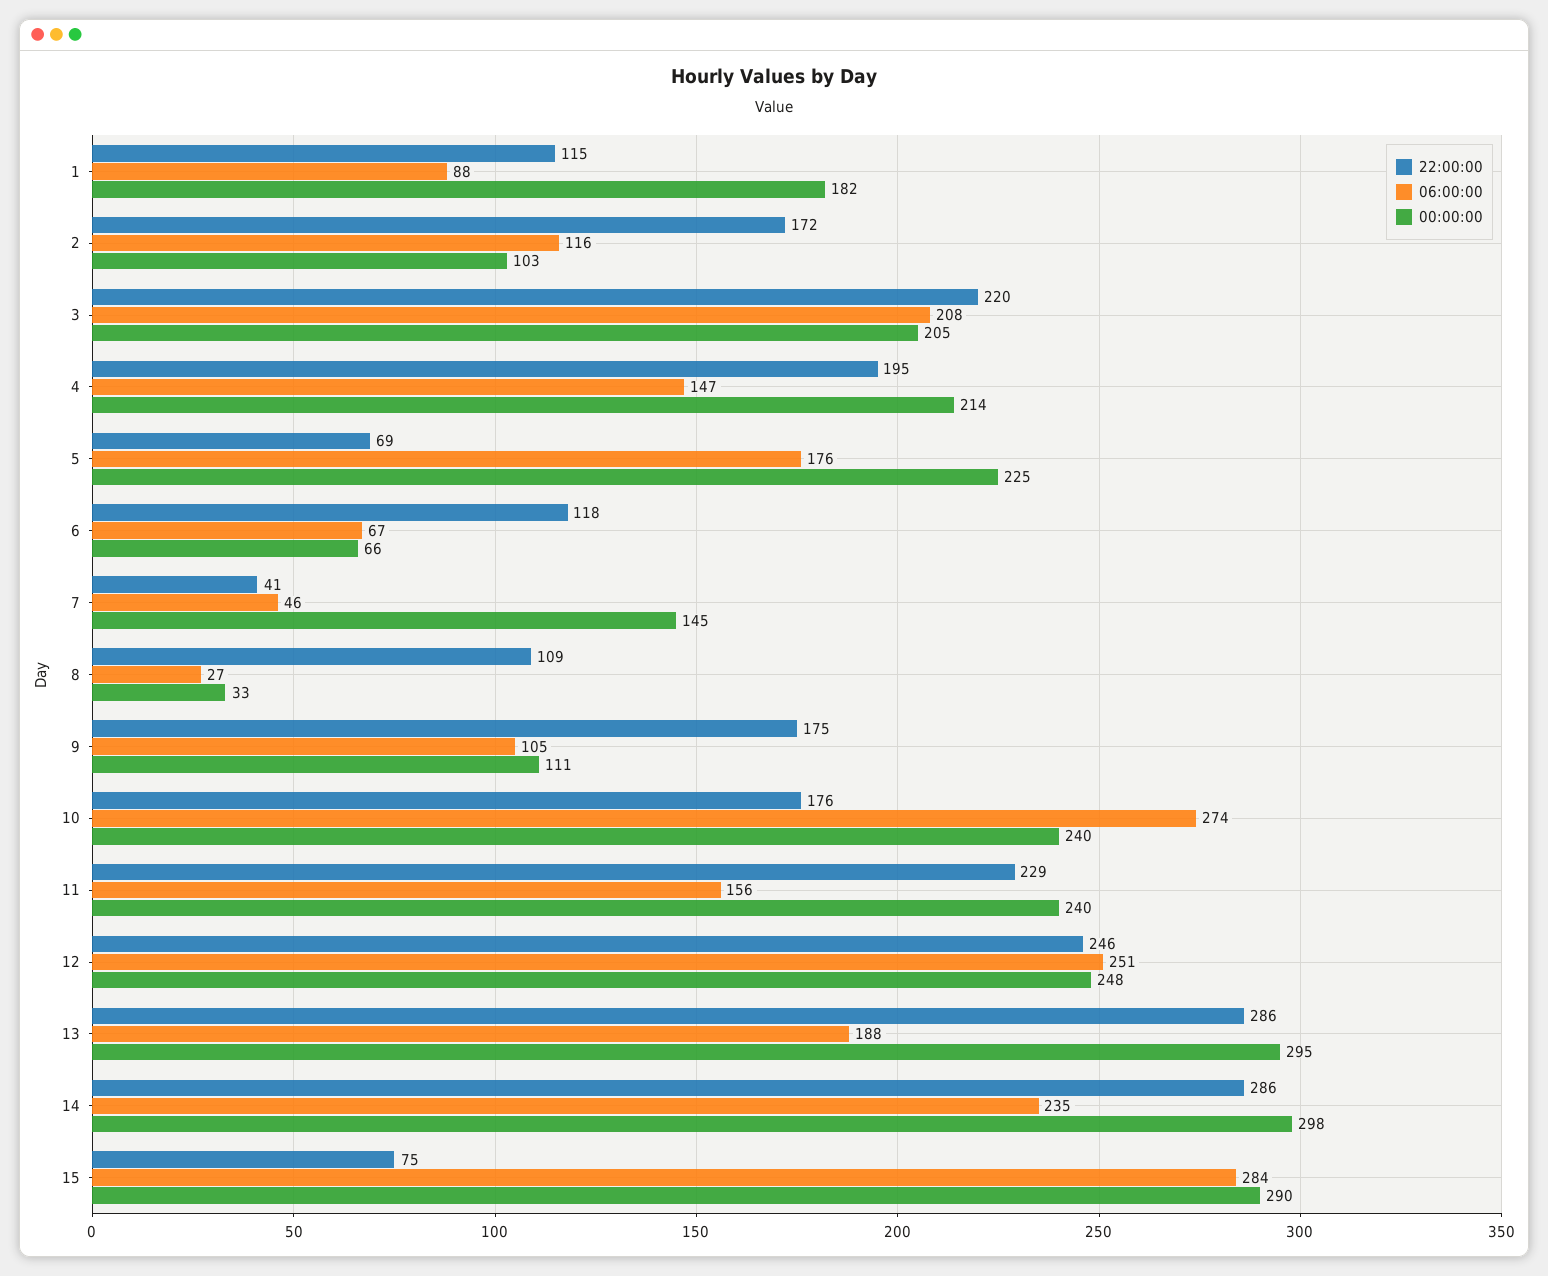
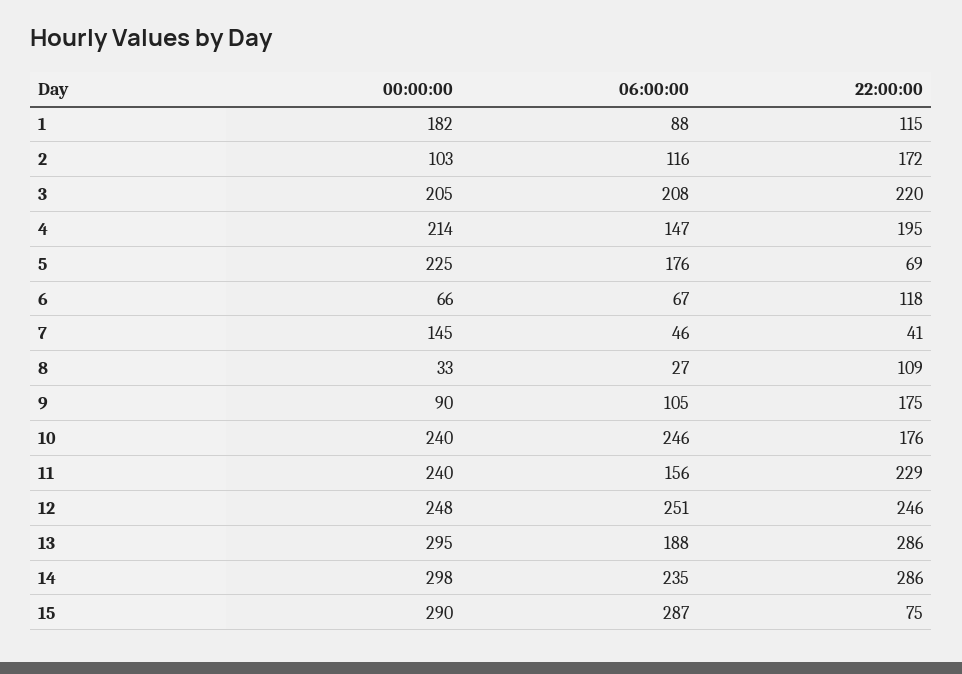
00:00:00, 9: 111 -> 90
06:00:00, 10: 274 -> 246
06:00:00, 15: 284 -> 287

